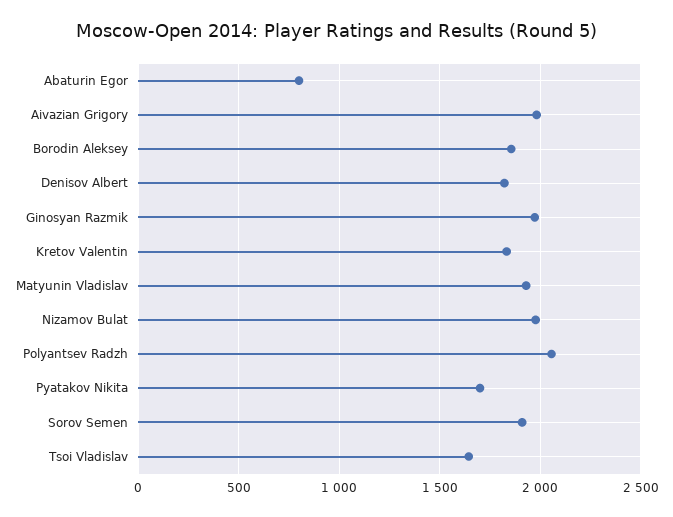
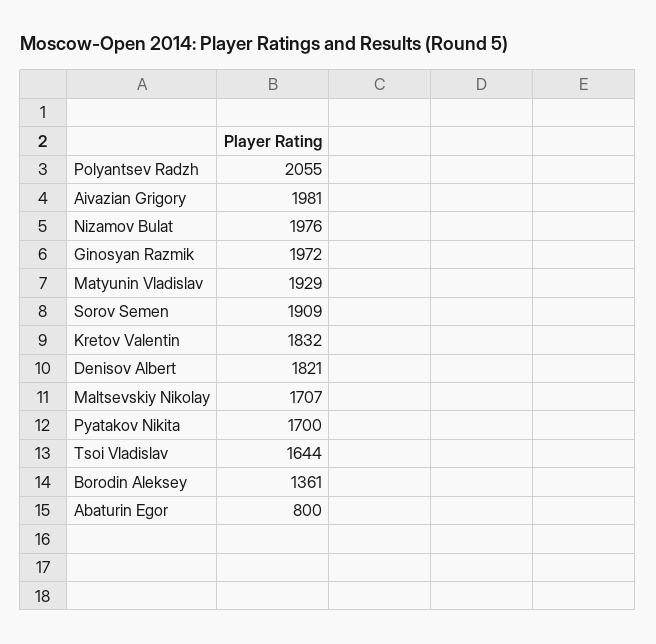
Borodin Aleksey: 1850 -> 1361
Maltsevskiy Nikolay: none -> 1707

